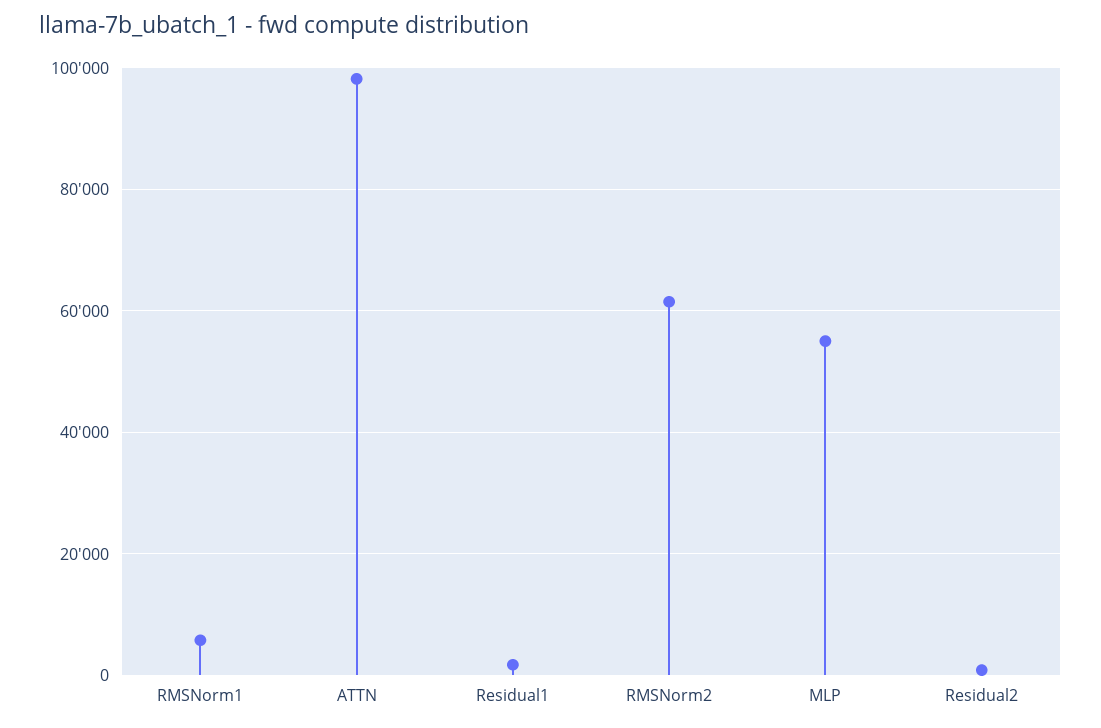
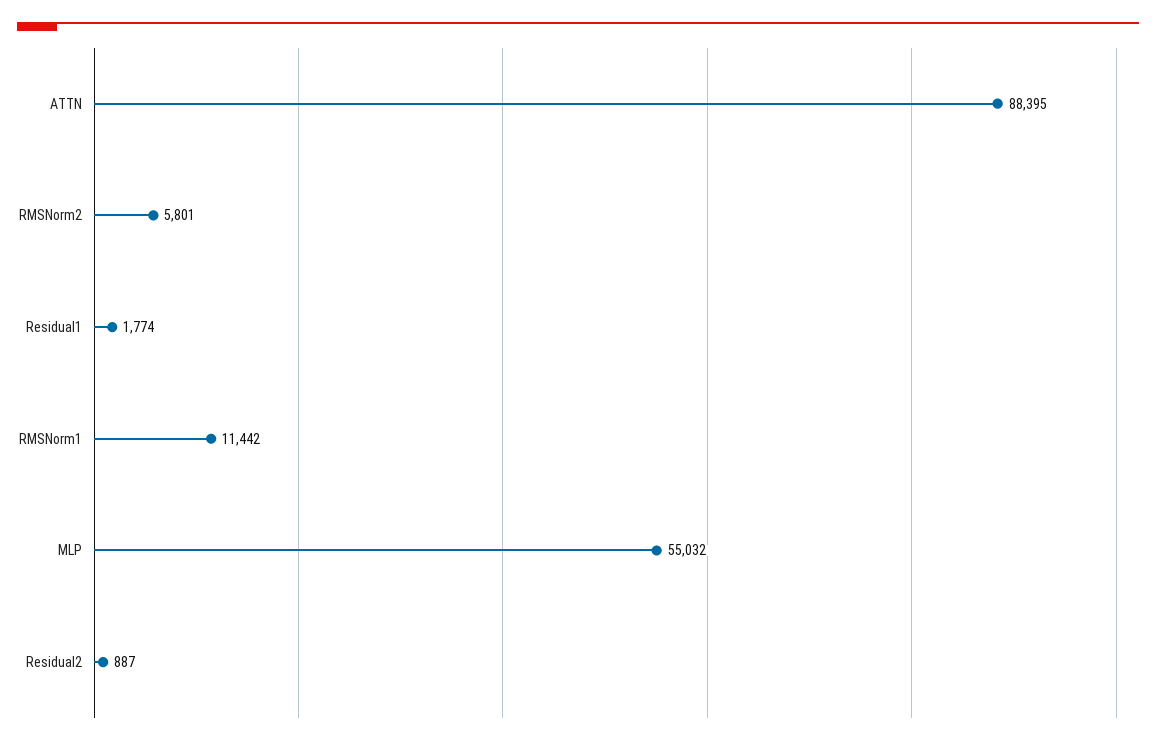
RMSNorm1: 6000 -> 11442
ATTN: 98000 -> 88395
RMSNorm2: 62000 -> 5801

